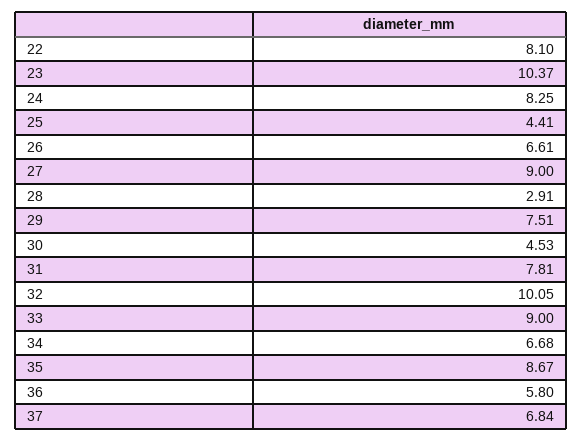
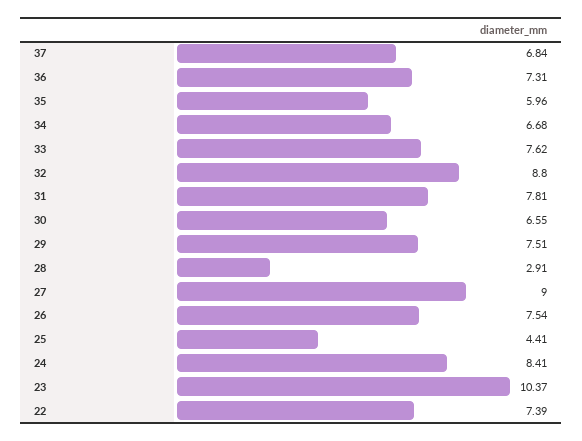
22: 8.1 -> 7.39
24: 8.25 -> 8.41
26: 6.61 -> 7.54
30: 4.53 -> 6.55
32: 10.05 -> 8.8
33: 9 -> 7.62
35: 8.67 -> 5.96
36: 5.8 -> 7.31

